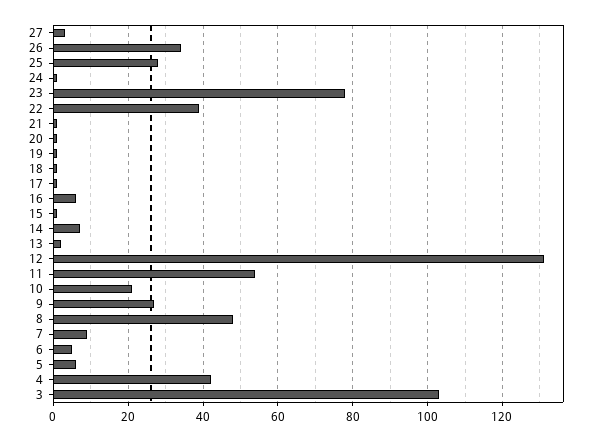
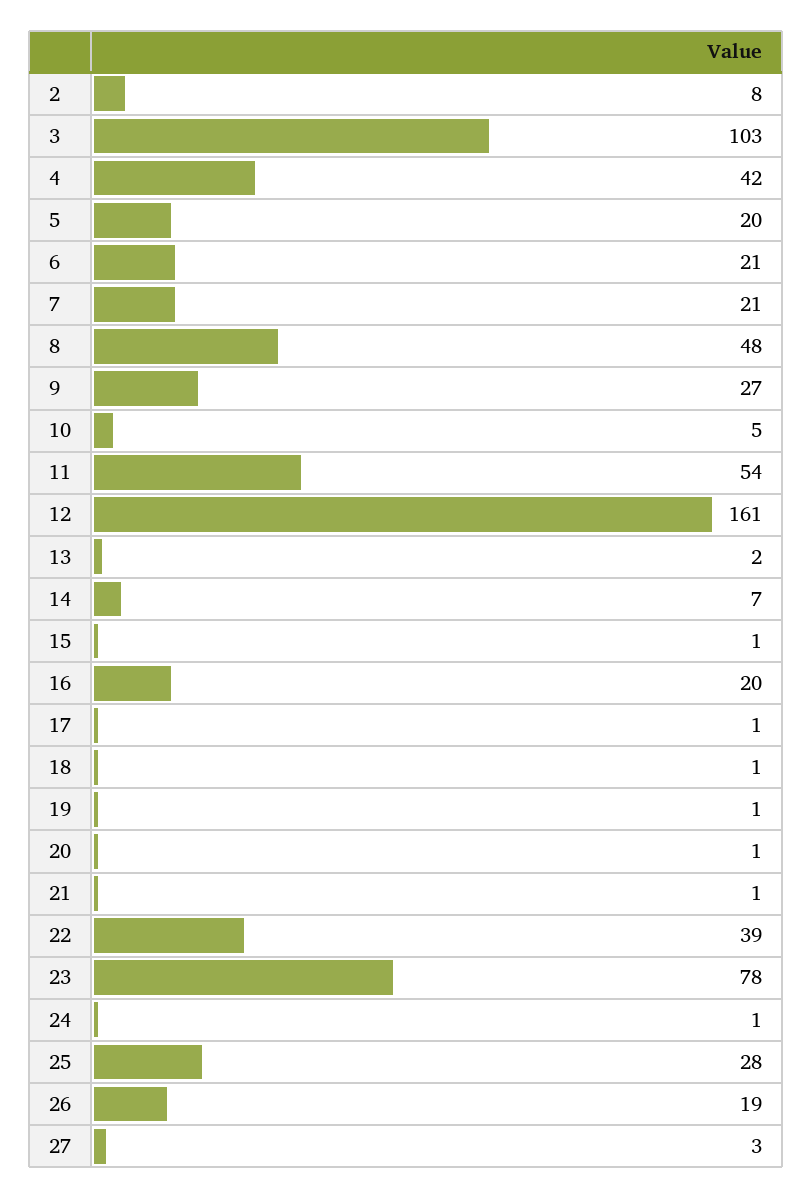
26: 35 -> 19
16: 5 -> 20
12: 130 -> 161
10: 20 -> 5
7: 10 -> 21
6: 5 -> 21
5: 5 -> 20
2: none -> 8

